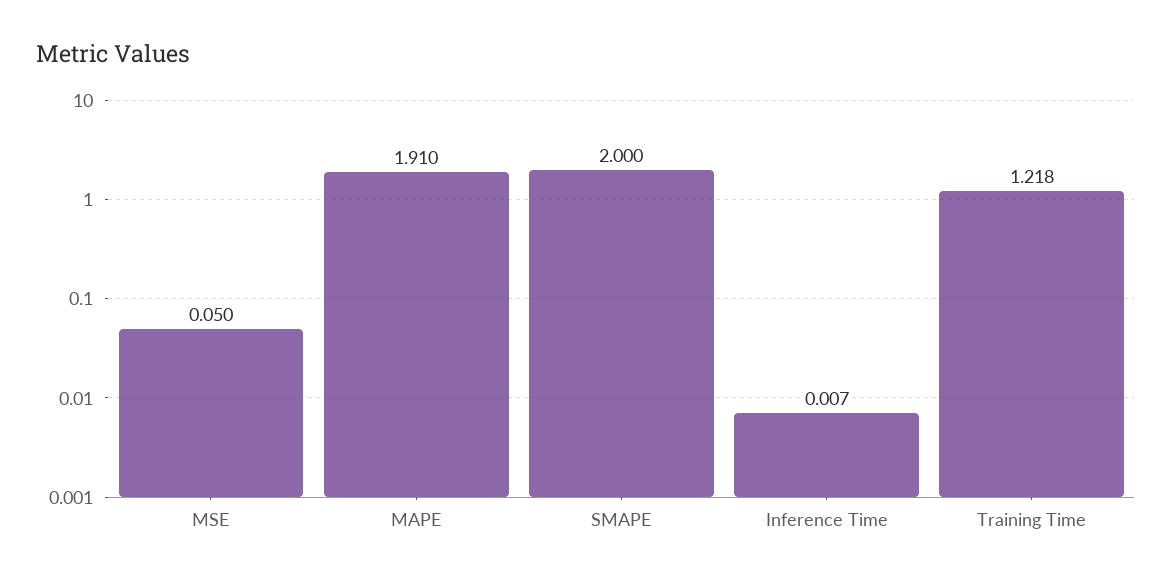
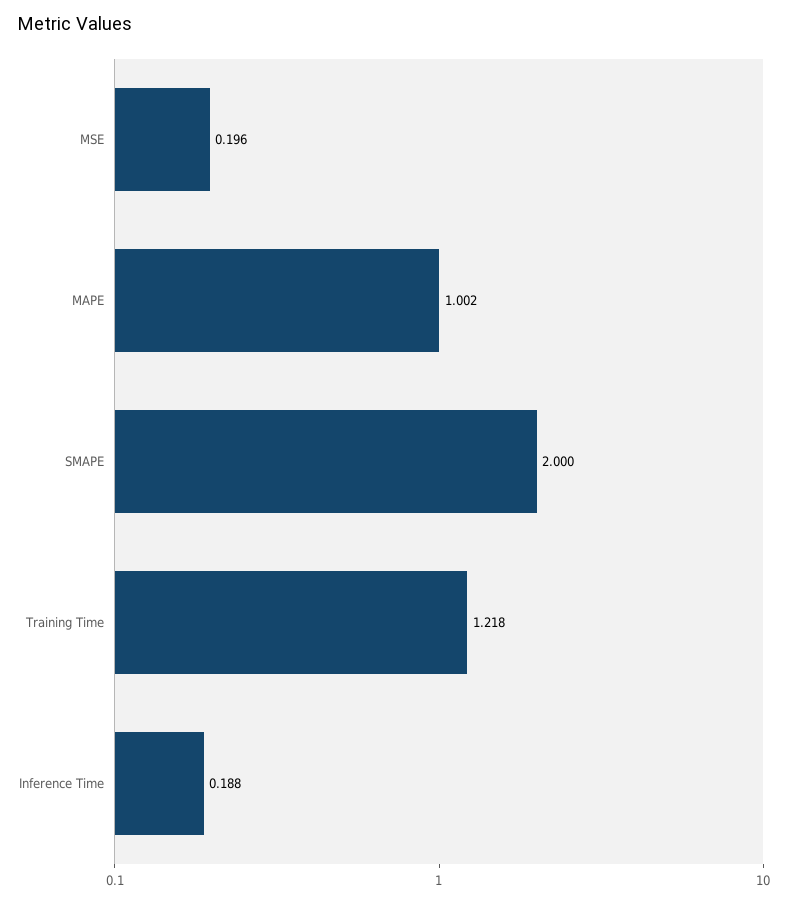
MSE: 0.05 -> 0.196
MAPE: 1.91 -> 1.002
Inference Time: 0.007 -> 0.188

